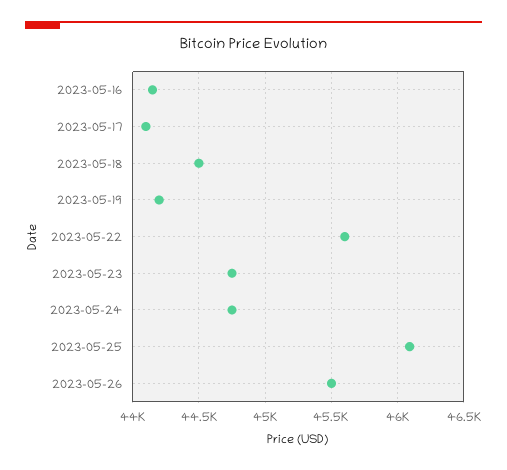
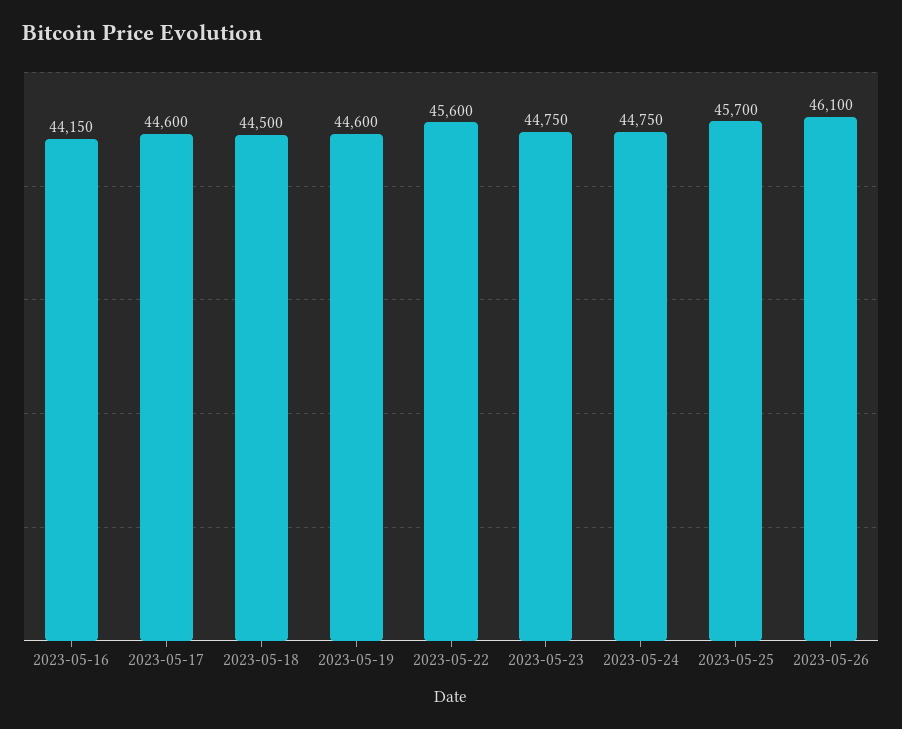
2023-05-17: 44100 -> 44600
2023-05-19: 44200 -> 44600
2023-05-25: 46100 -> 45700
2023-05-26: 45500 -> 46100

